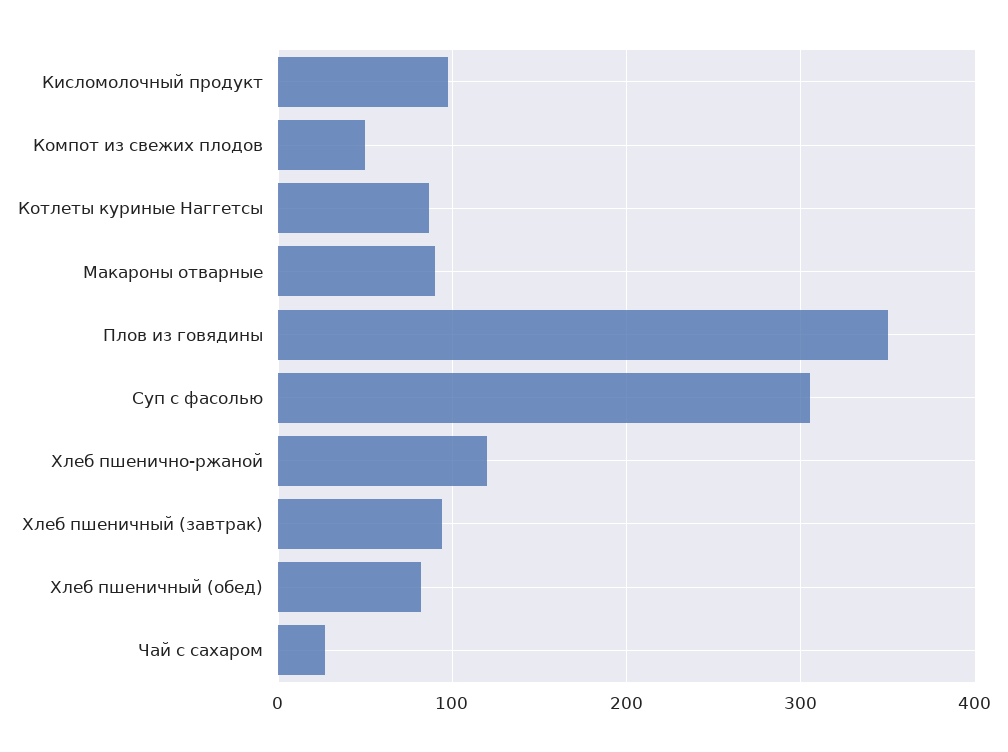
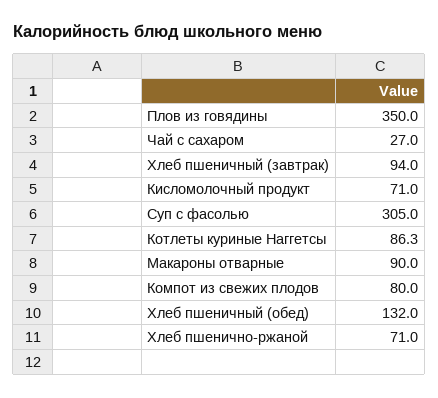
Кисломолочный продукт: 100 -> 71
Компот из свежих плодов: 50 -> 80
Хлеб пшенично-ржаной: 120 -> 71
Хлеб пшеничный (обед): 80 -> 132

